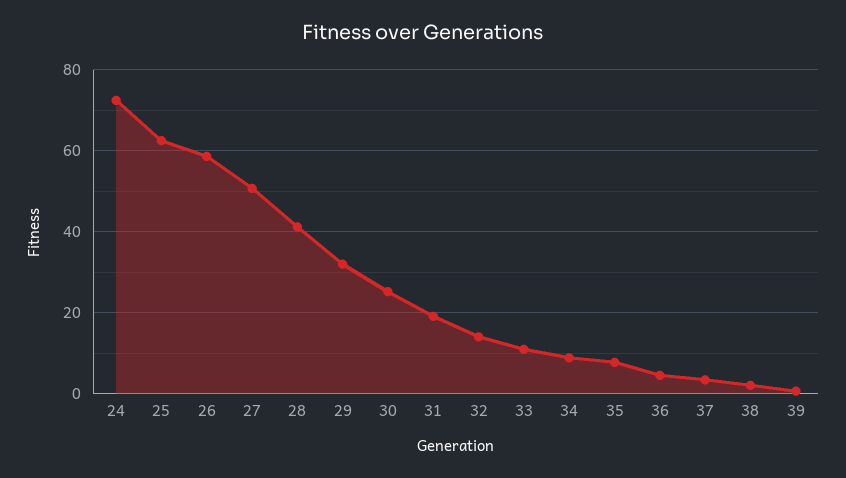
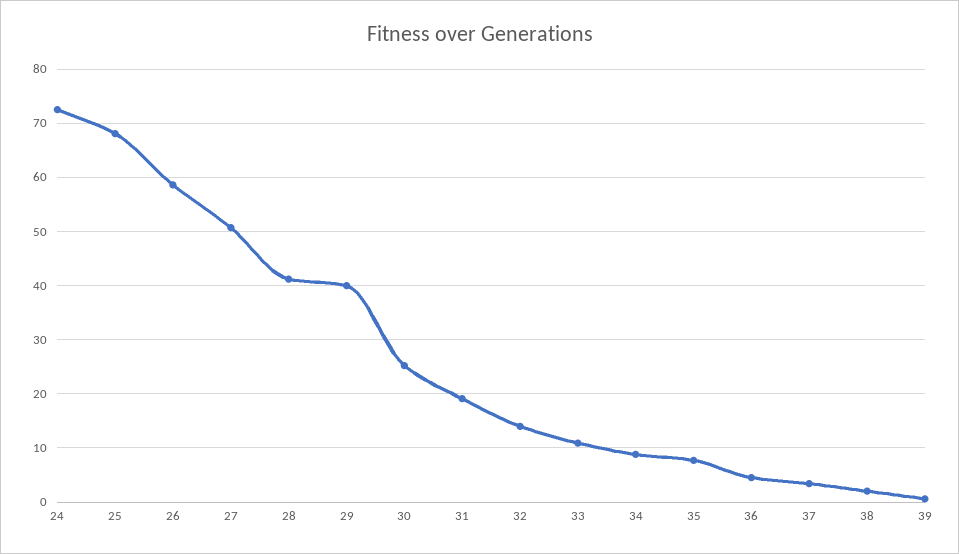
25: 62 -> 68
29: 32 -> 40

